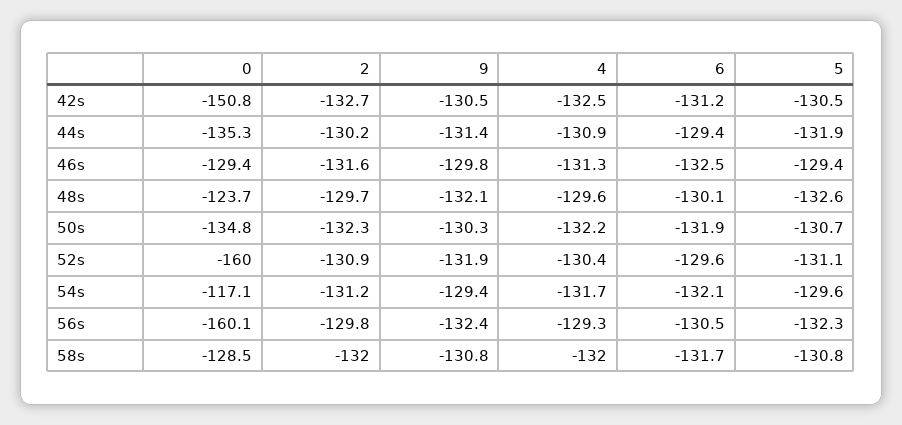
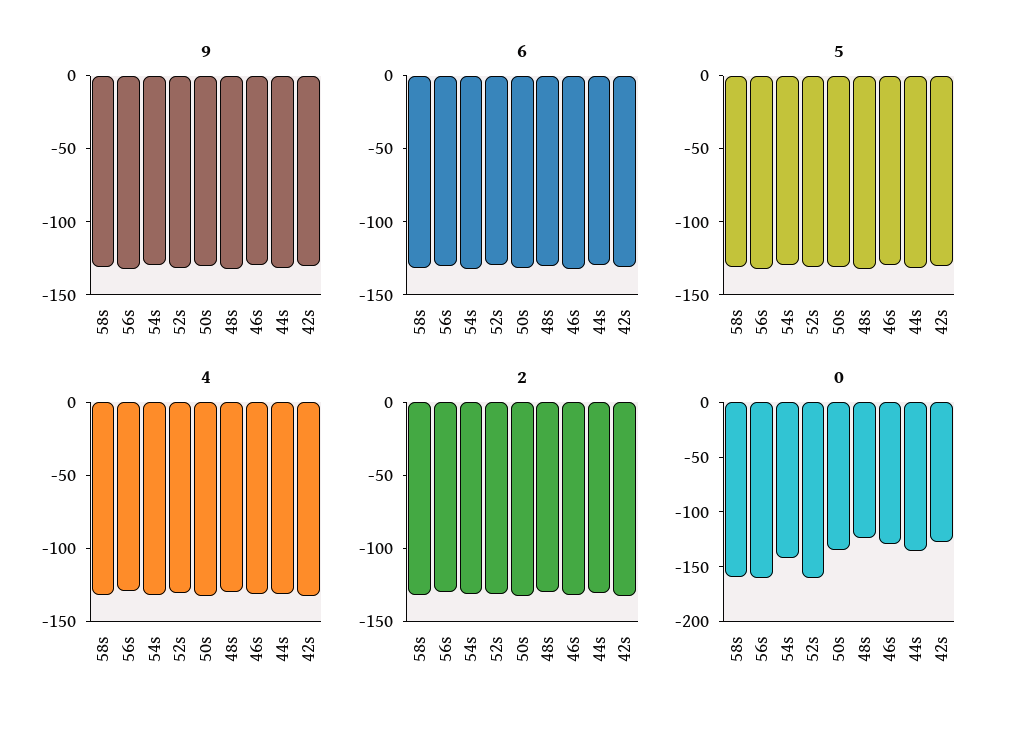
0, 42s: -150.8 -> -130
0, 54s: -117.1 -> -140
0, 58s: -128.5 -> -160

